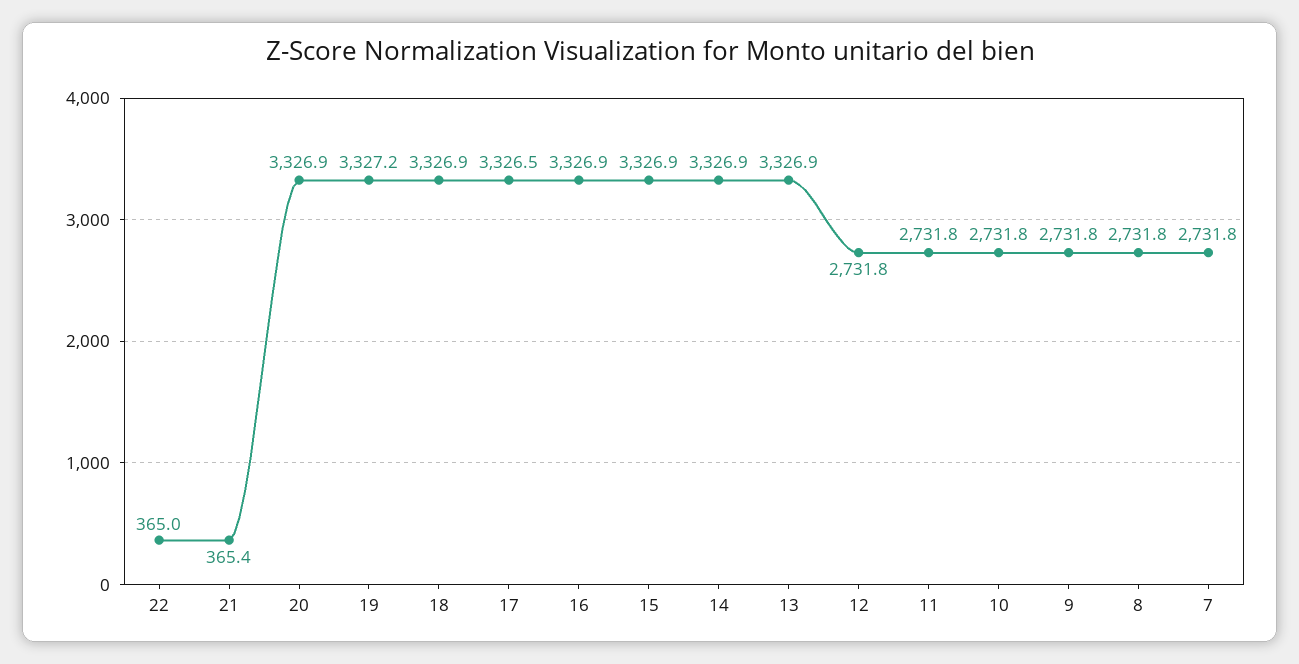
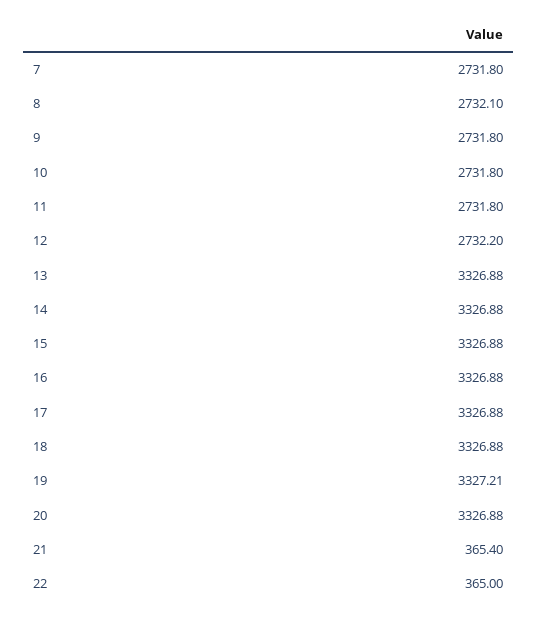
17: 3326.5 -> 3326.88
12: 2731.8 -> 2732.2
8: 2731.8 -> 2732.1

